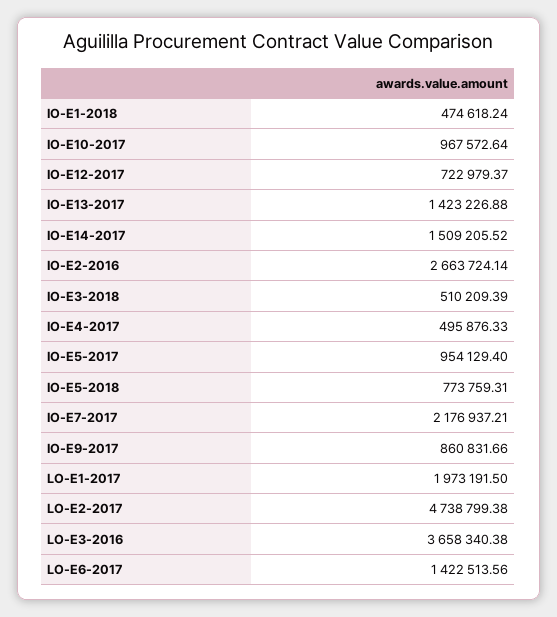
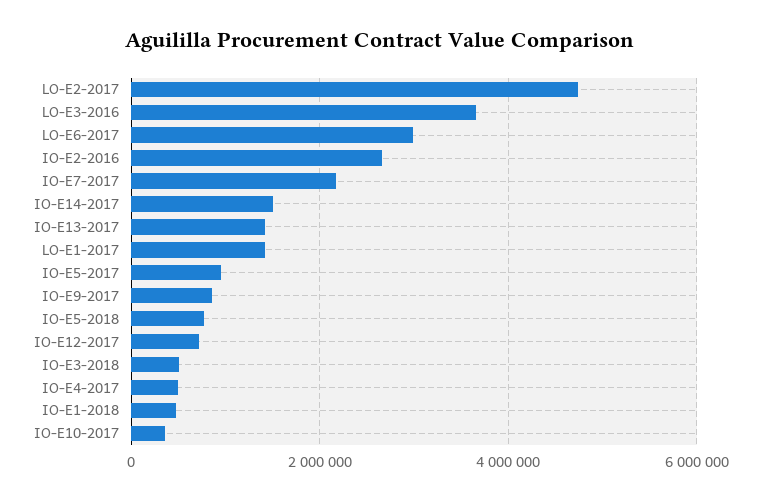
IO-E10-2017: 967572.64 -> 400000
LO-E1-2017: 1973191.5 -> 1400000
LO-E6-2017: 1422513.56 -> 3000000

